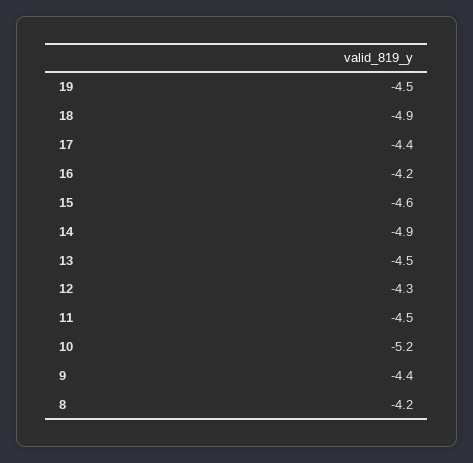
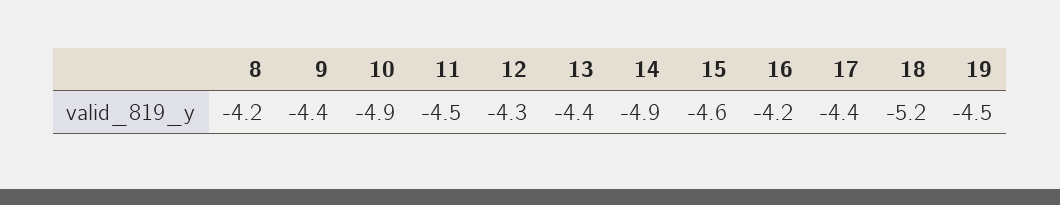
18: -4.9 -> -5.2
13: -4.5 -> -4.4
10: -5.2 -> -4.9

